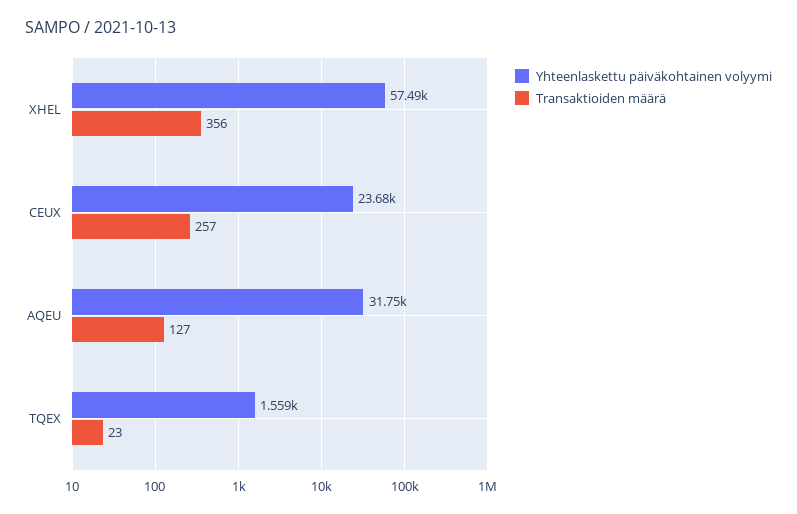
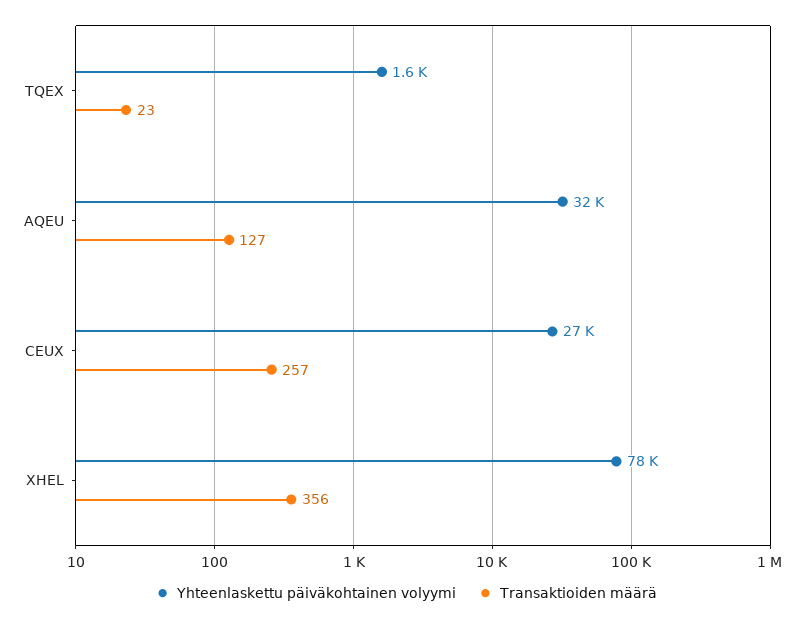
Yhteenlaskettu päiväkohtainen volyymi, XHEL: 57490 -> 78000
Yhteenlaskettu päiväkohtainen volyymi, CEUX: 23680 -> 27000

